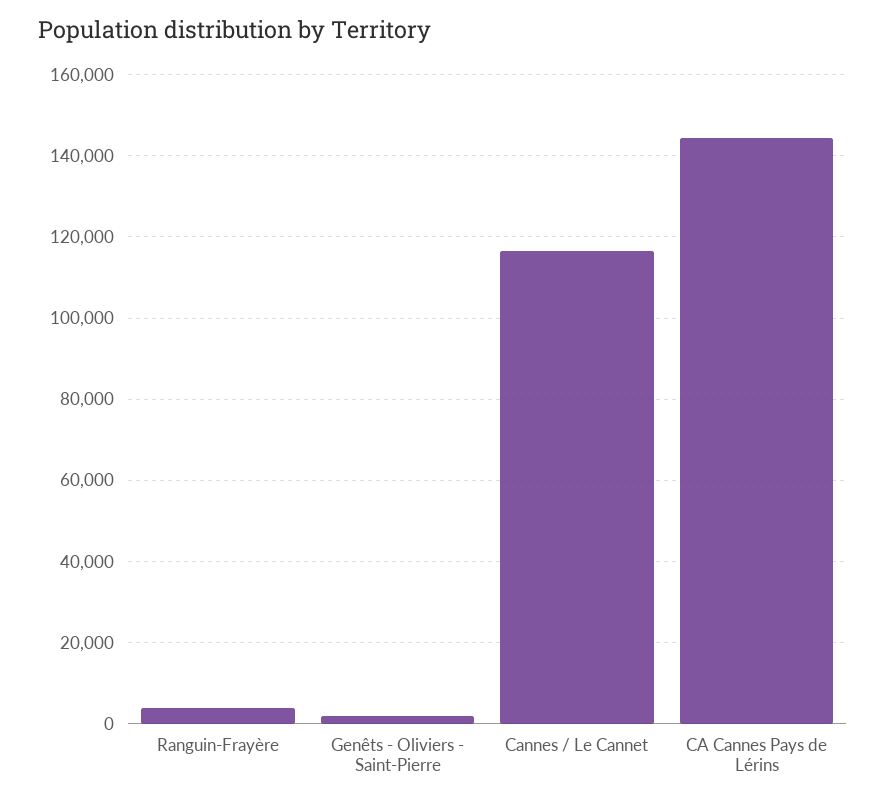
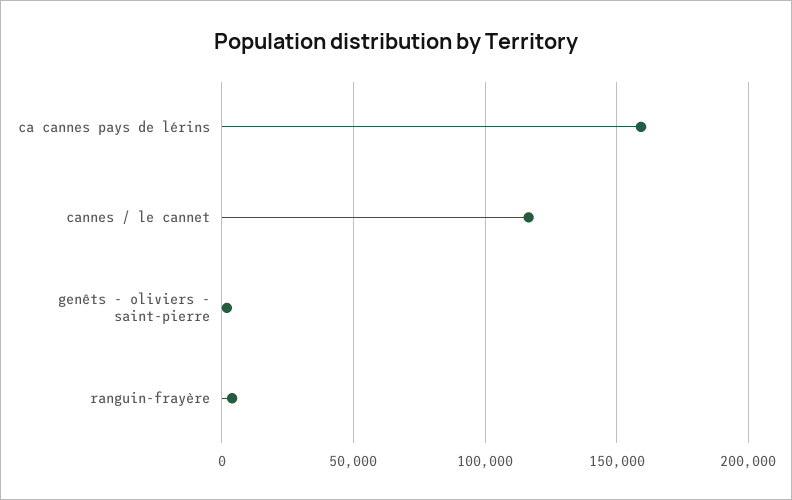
CA Cannes Pays de Lérins: 144000 -> 160000

